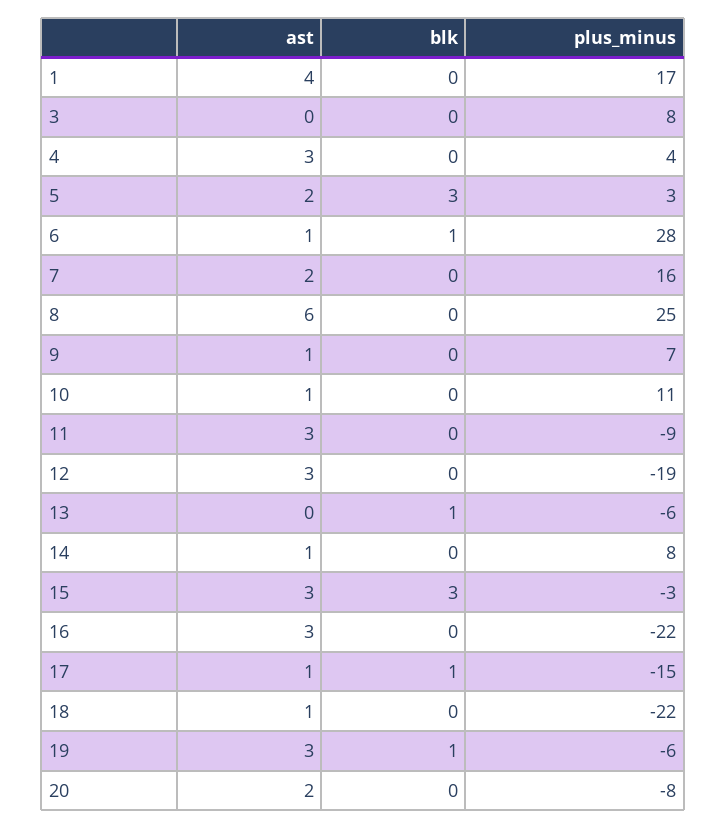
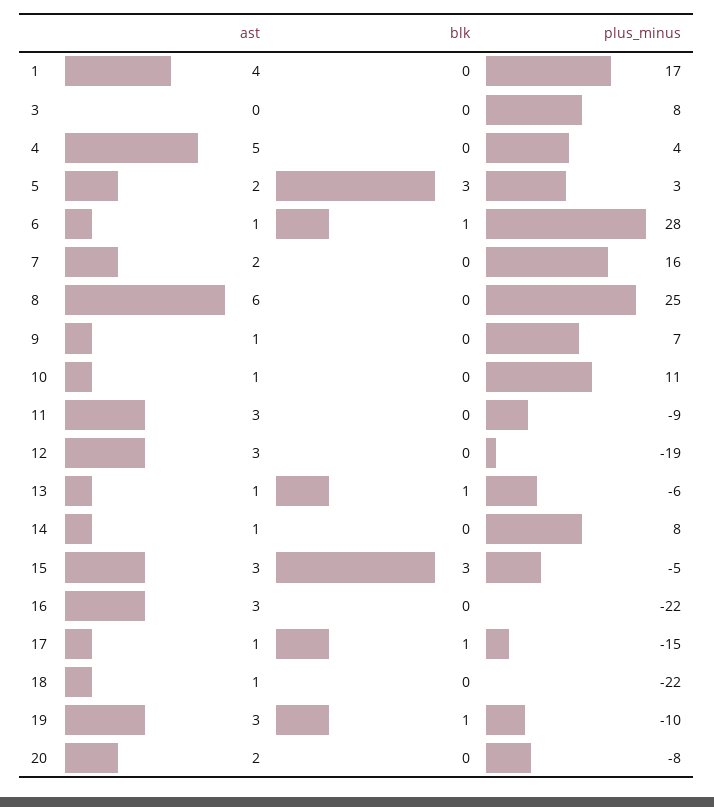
ast, 4: 3 -> 5
ast, 13: 0 -> 1
plus_minus, 15: -3 -> -5
plus_minus, 19: -6 -> -10

